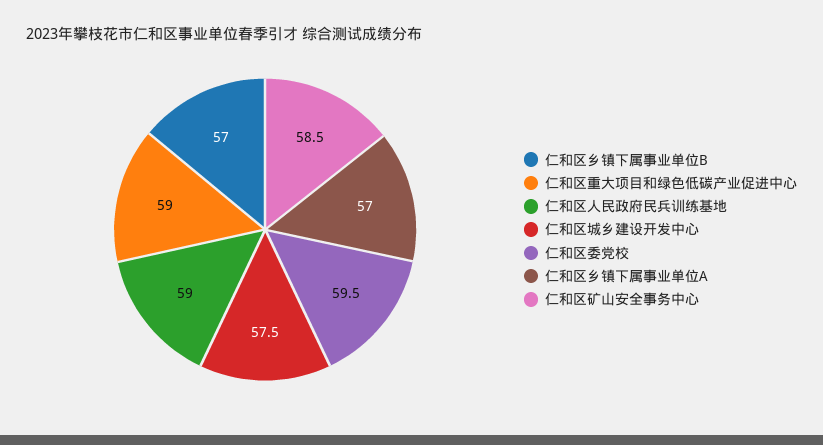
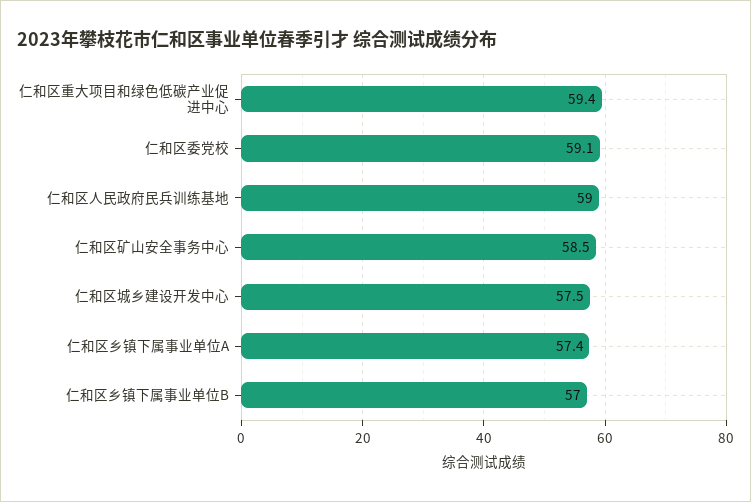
仁和区重大项目和绿色低碳产业促进中心: 59 -> 59.4
仁和区委党校: 59.5 -> 59.1
仁和区乡镇下属事业单位A: 57 -> 57.4

